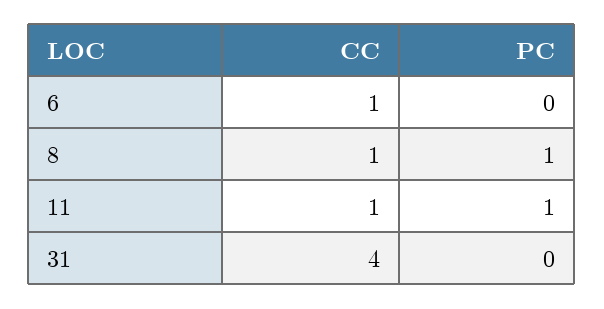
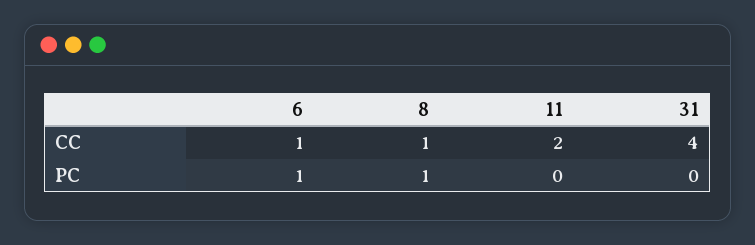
PC, 6: 0 -> 1
CC, 11: 1 -> 2
PC, 11: 1 -> 0

